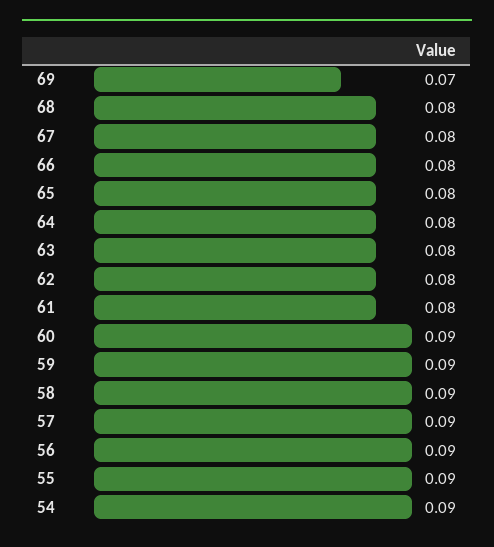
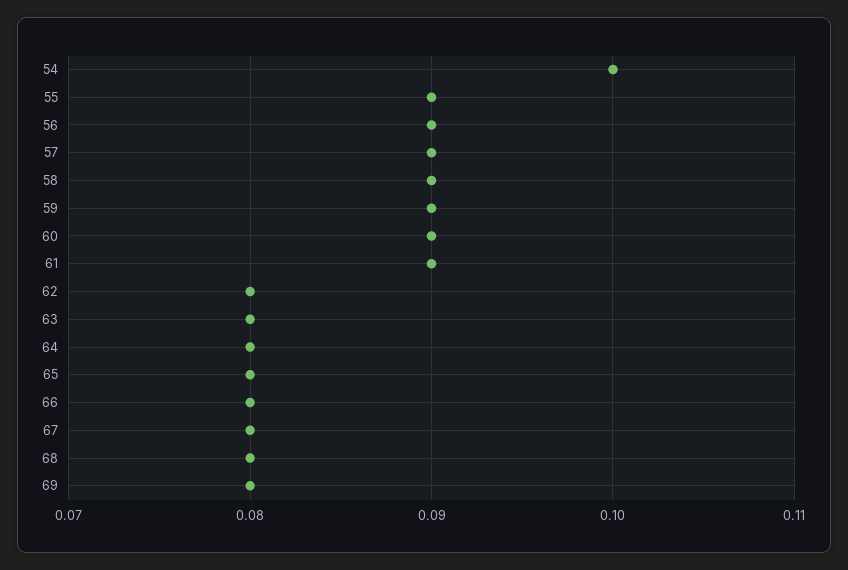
69: 0.07 -> 0.08
61: 0.08 -> 0.09
54: 0.09 -> 0.1

